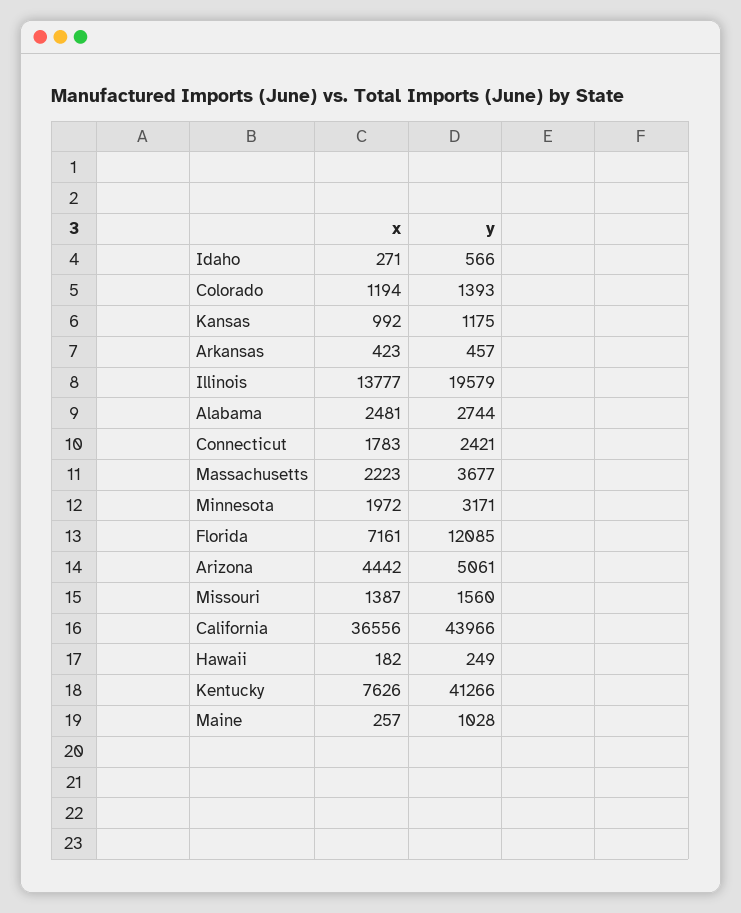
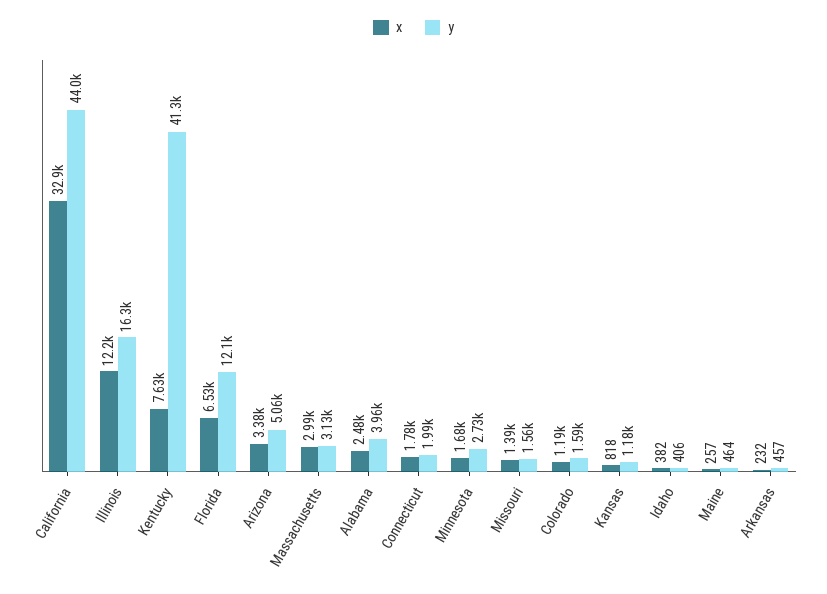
x, Idaho: 271 -> 382
y, Idaho: 566 -> 406
y, Colorado: 1393 -> 1590
x, Kansas: 992 -> 818
x, Arkansas: 423 -> 232
x, Illinois: 13777 -> 12200
y, Illinois: 19579 -> 16300
y, Alabama: 2744 -> 3960
y, Connecticut: 2421 -> 1990
x, Massachusetts: 2223 -> 2990
y, Massachusetts: 3677 -> 3130
x, Minnesota: 1972 -> 1680
y, Minnesota: 3171 -> 2730
x, Florida: 7161 -> 6530
x, Arizona: 4442 -> 3380
x, California: 36556 -> 32900
x, Hawaii: 182 -> none
y, Hawaii: 249 -> none
y, Maine: 1028 -> 464

